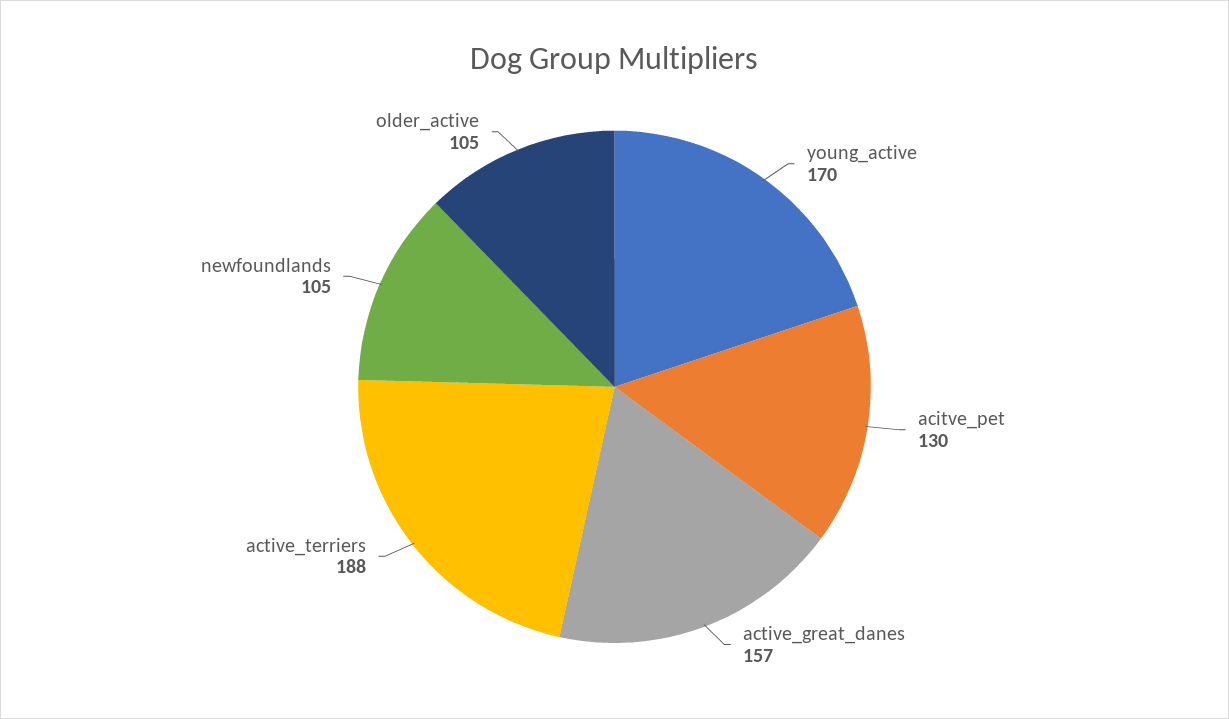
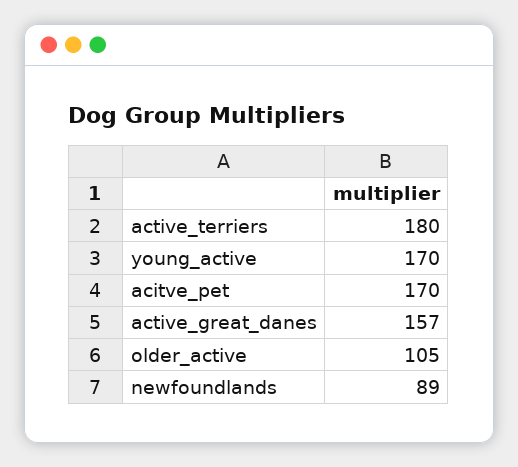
acitve_pet: 130 -> 170
active_terriers: 188 -> 180
newfoundlands: 105 -> 89

